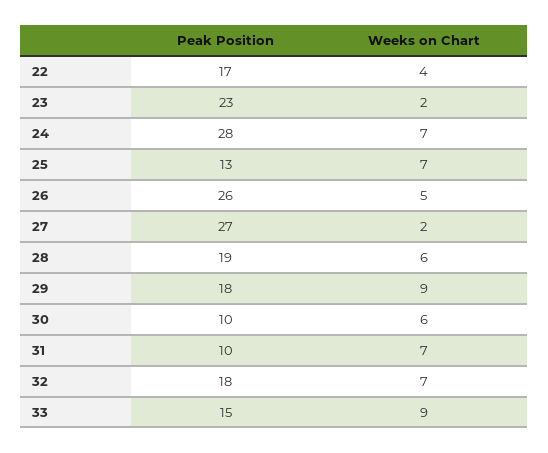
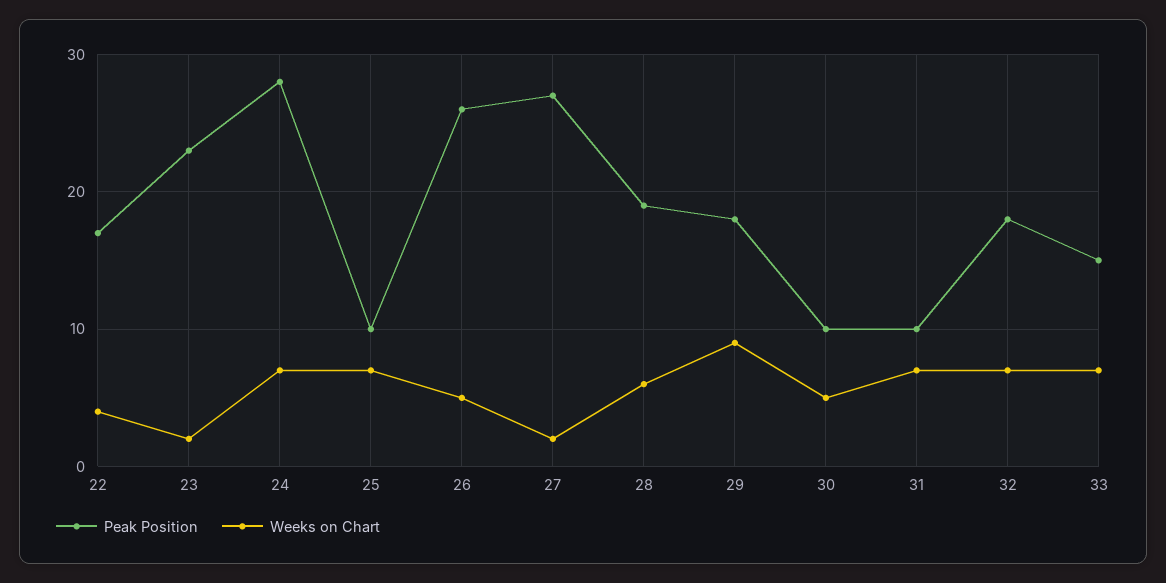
Peak Position, 25: 13 -> 10
Weeks on Chart, 30: 6 -> 5
Weeks on Chart, 33: 9 -> 7

